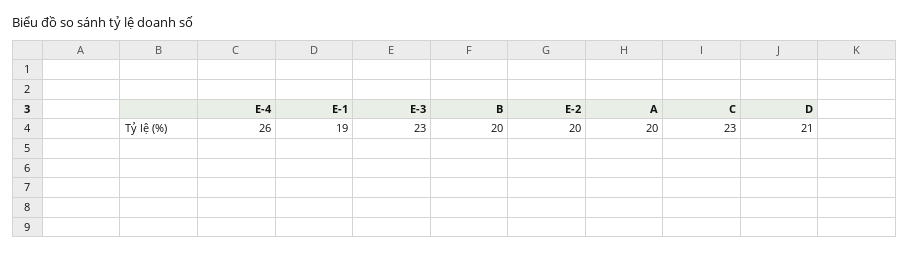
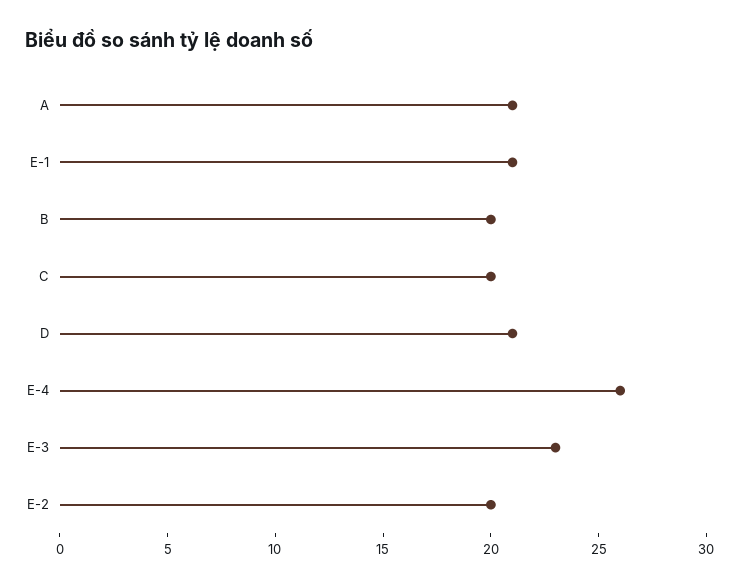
E-1: 19 -> 21
A: 20 -> 21
C: 23 -> 20

